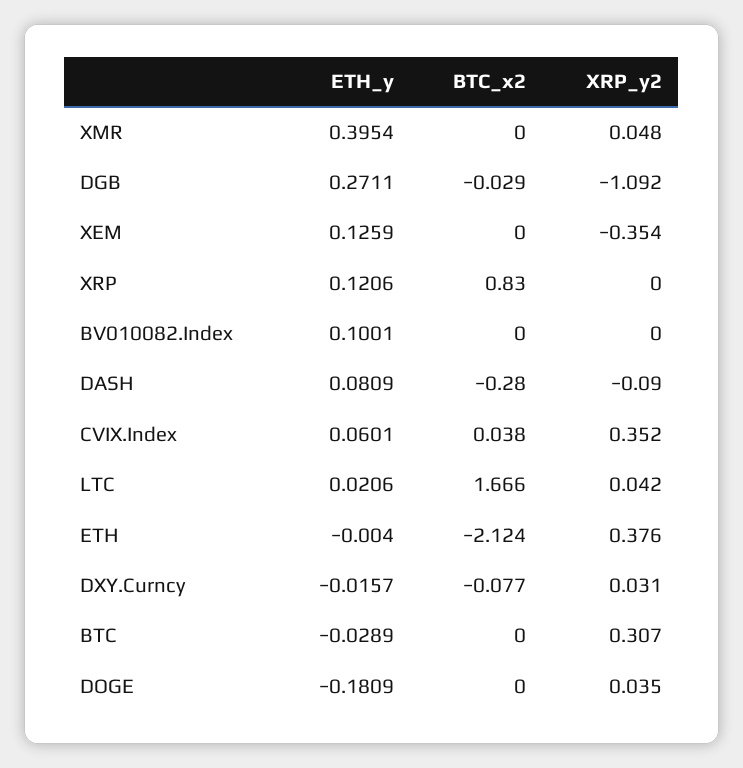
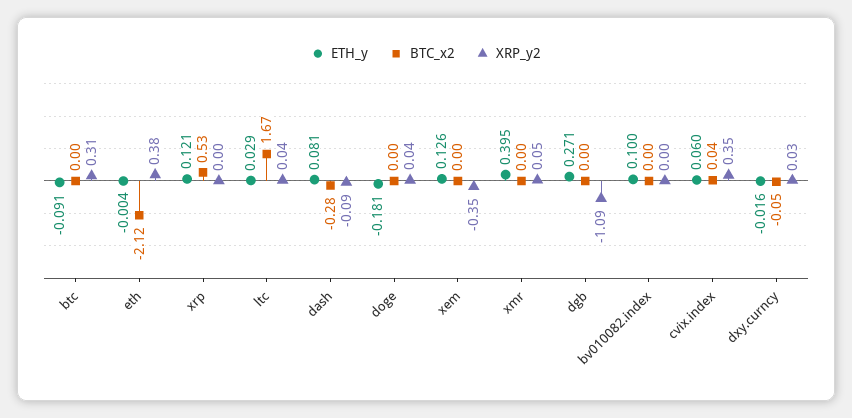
BTC_x2, DGB: -0.029 -> 0
BTC_x2, XRP: 0.83 -> 0.53
ETH_y, LTC: 0.0206 -> 0.029
BTC_x2, DXY.Curncy: -0.077 -> -0.05
ETH_y, BTC: -0.0289 -> -0.091

